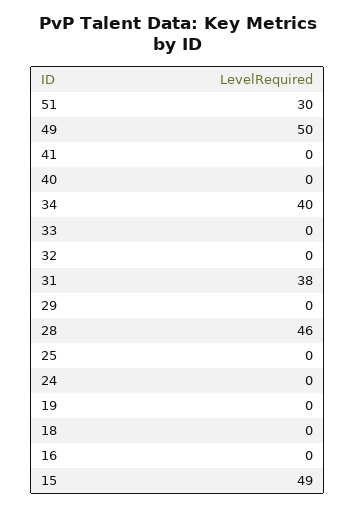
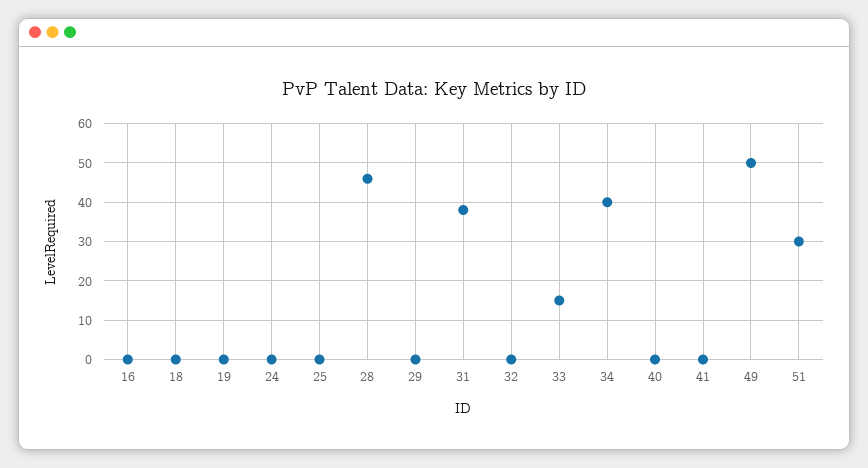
33: 0 -> 15
15: 49 -> none

